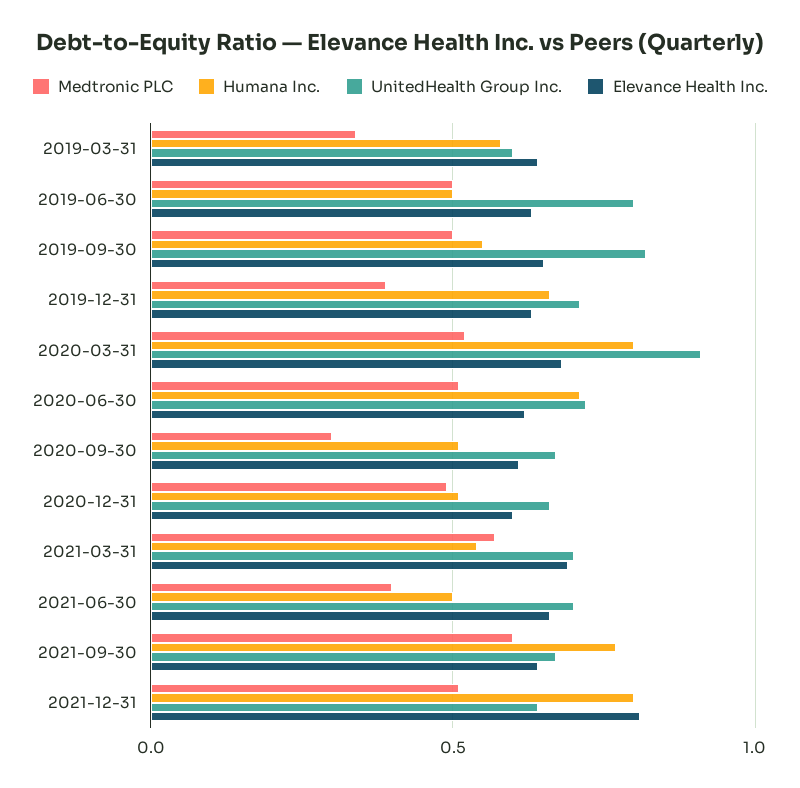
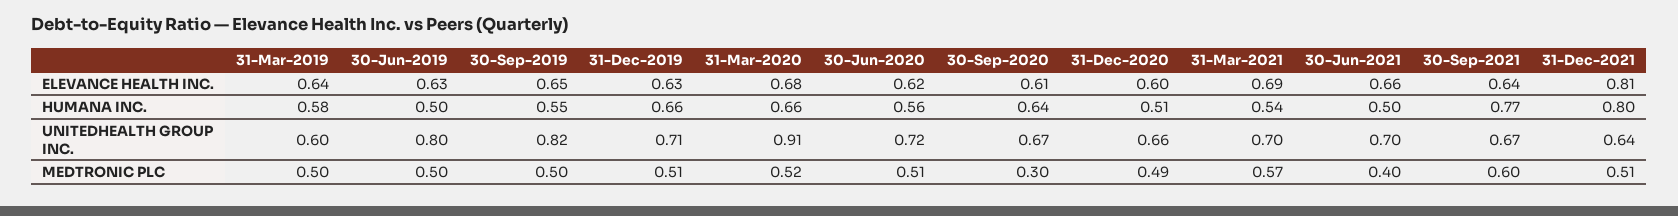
Medtronic PLC, 2019-03-31: 0.35 -> 0.5
Medtronic PLC, 2019-12-31: 0.4 -> 0.51
Humana Inc., 2020-03-31: 0.8 -> 0.66
Humana Inc., 2020-06-30: 0.7 -> 0.56
Humana Inc., 2020-09-30: 0.5 -> 0.64

